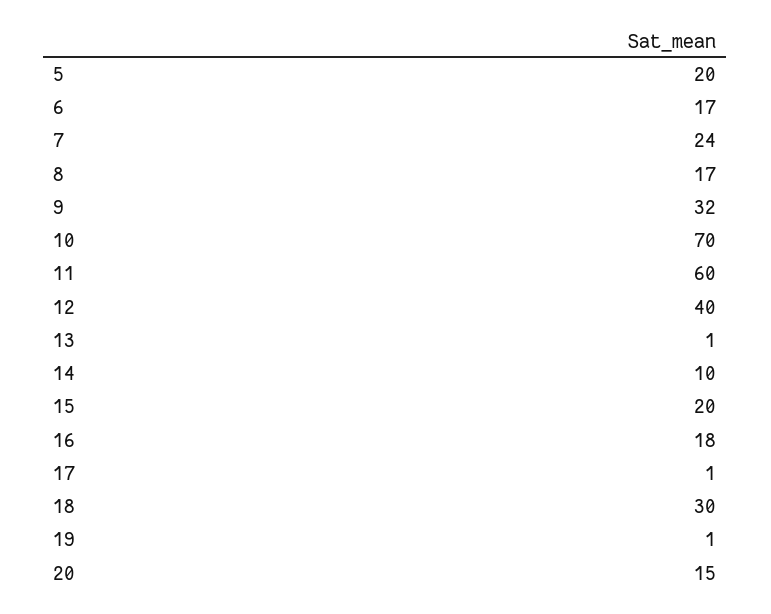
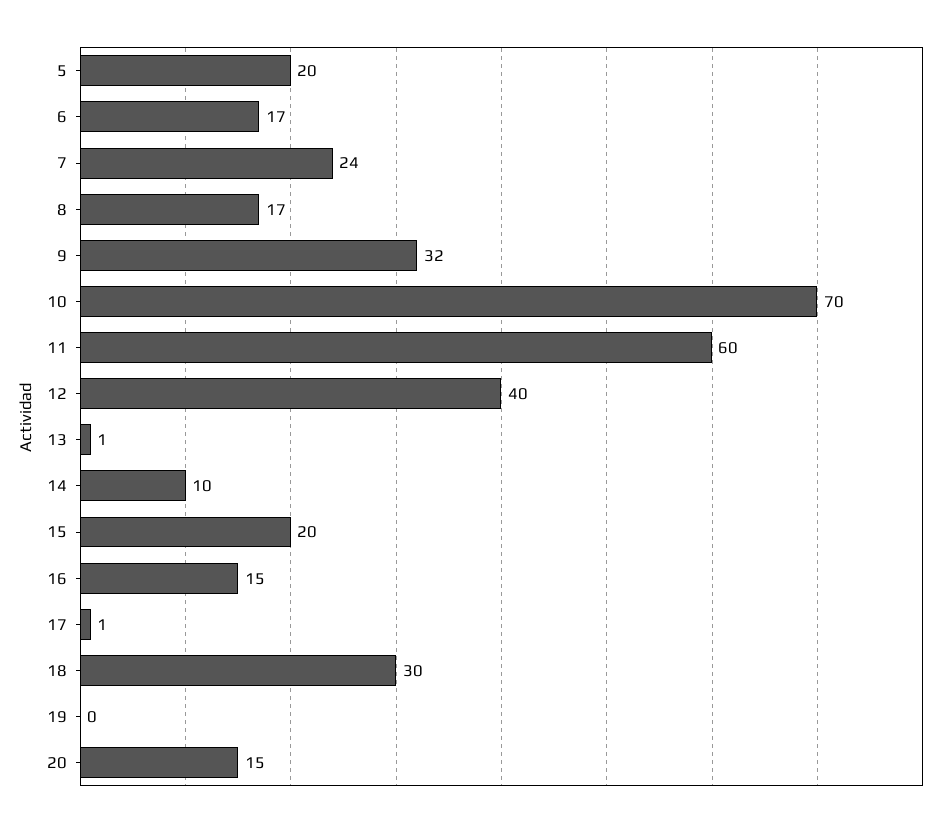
16: 18 -> 15
19: 1 -> 0

